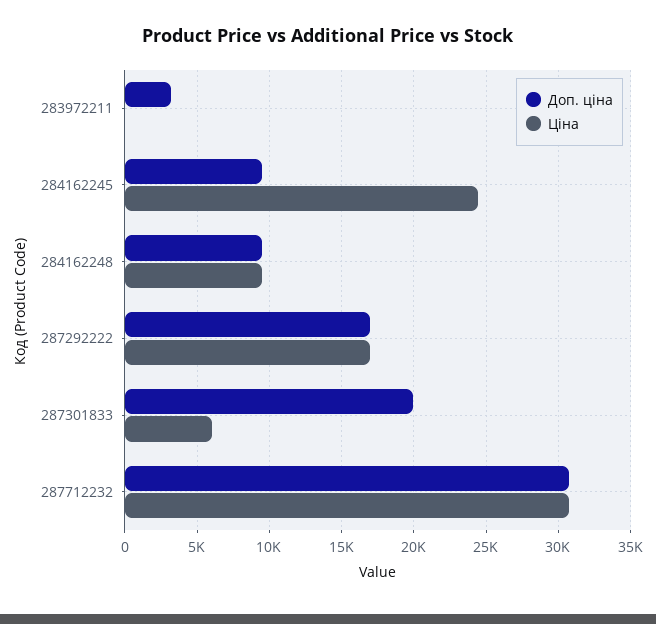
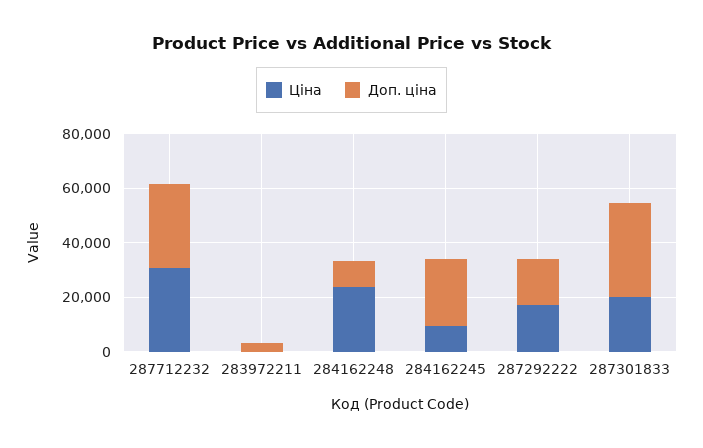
Доп. ціна, 284162245: 9500 -> 25000
Ціна, 284162245: 24500 -> 10000
Ціна, 284162248: 9500 -> 25000
Доп. ціна, 287301833: 20000 -> 35000
Ціна, 287301833: 6000 -> 20000

